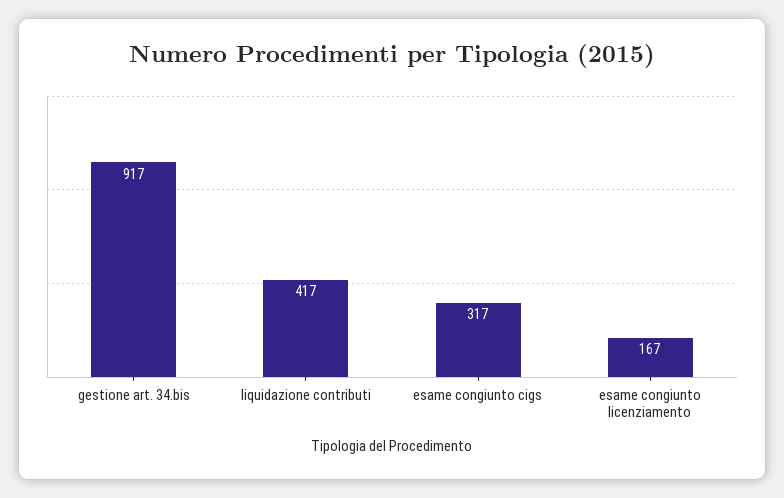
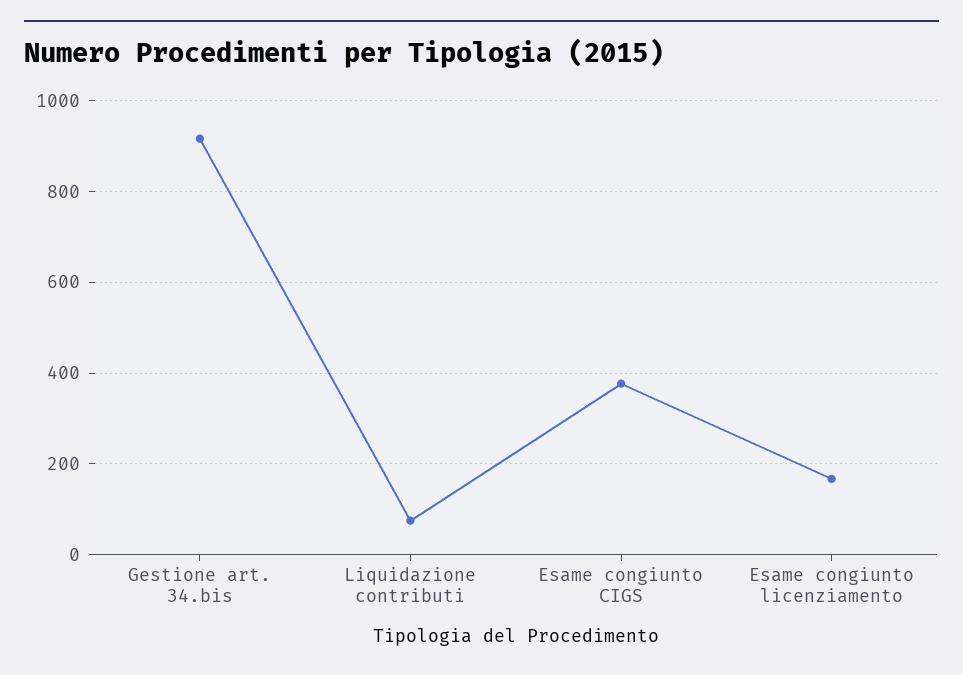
liquidazione contributi: 417 -> 80
esame congiunto cigs: 317 -> 380

